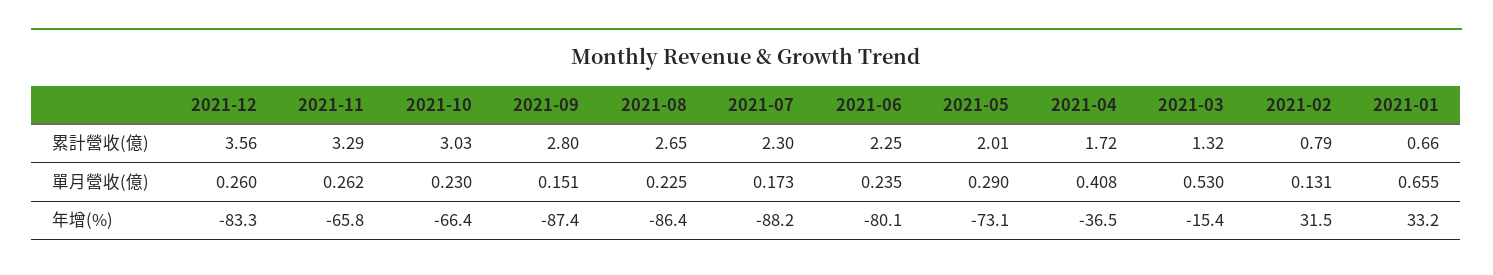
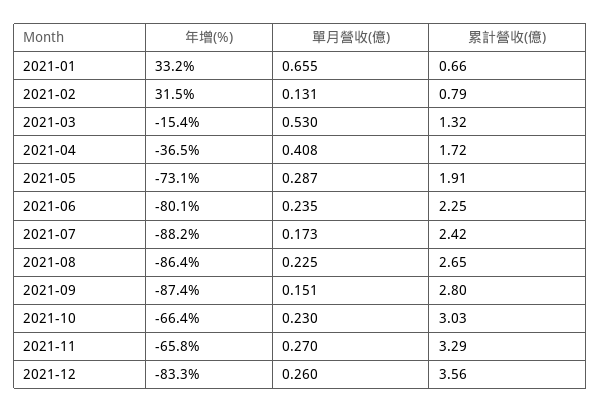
2021-07, 累計營收(億): 2.3 -> 2.42
2021-05, 累計營收(億): 2.01 -> 1.91
2021-11, 單月營收(億): 0.262 -> 0.27
2021-05, 單月營收(億): 0.29 -> 0.287

